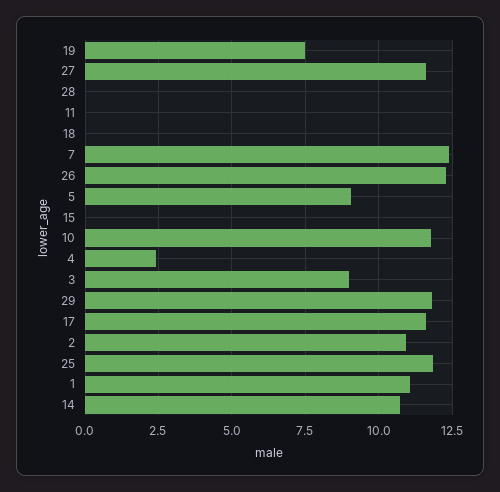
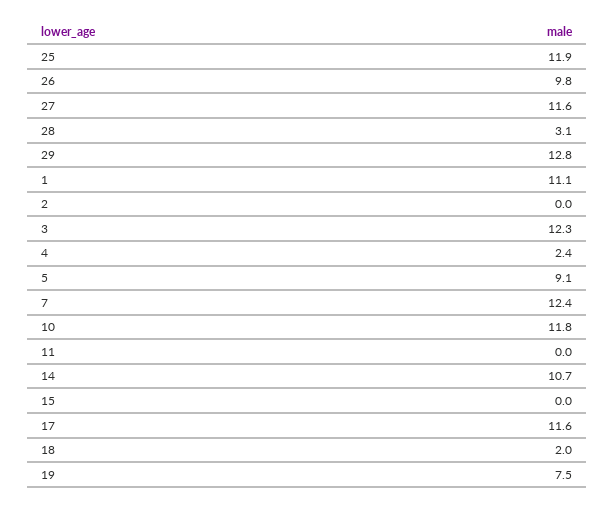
28: 0 -> 3.1
18: 0 -> 2
26: 12.25 -> 9.8
3: 9 -> 12.3
29: 11.75 -> 12.8
2: 11 -> 0

